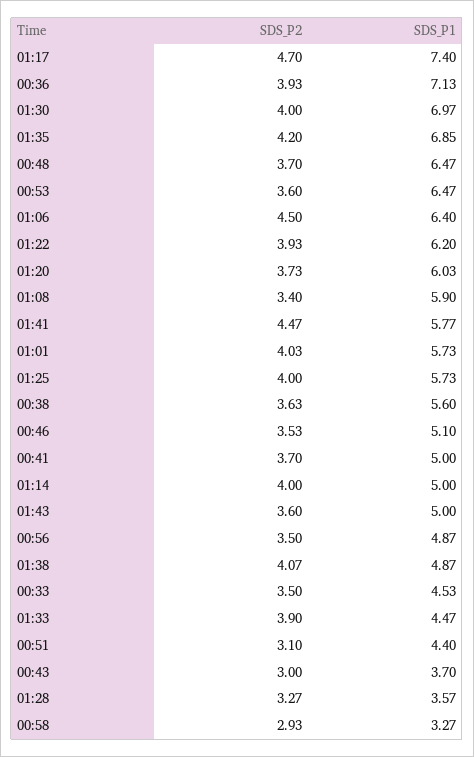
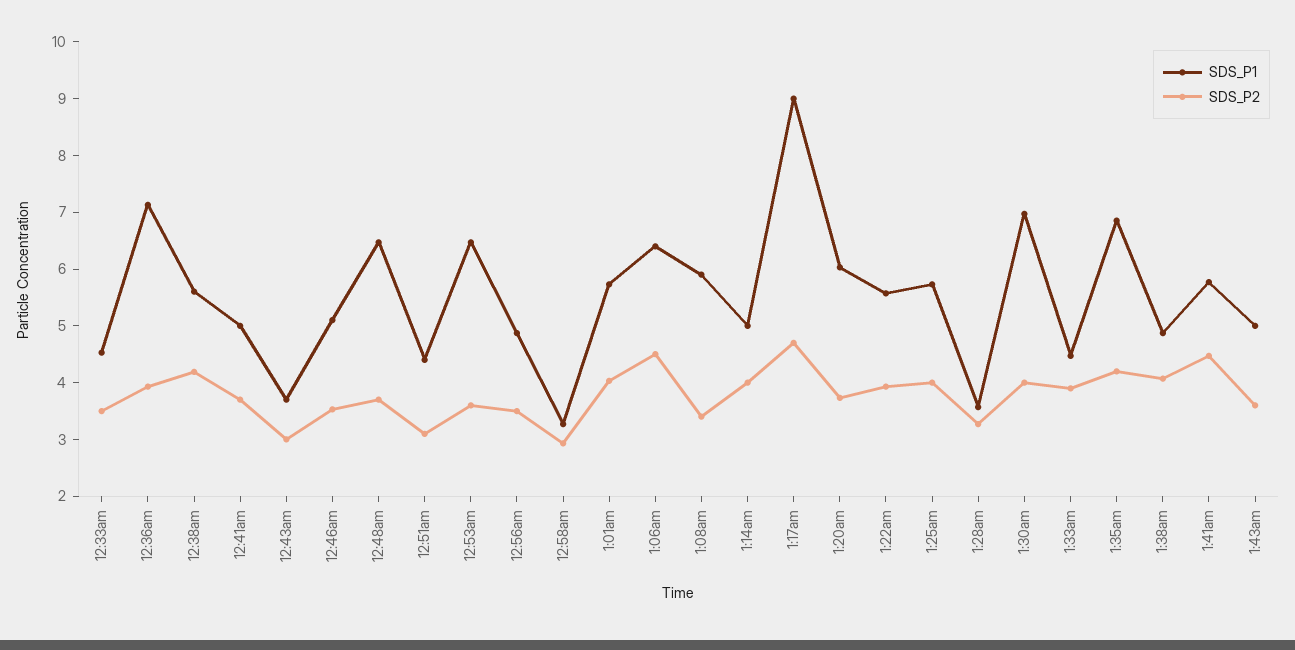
SDS_P1, 01:17: 7.4 -> 9
SDS_P1, 01:22: 6.2 -> 5.6
SDS_P2, 00:38: 3.63 -> 4.2

